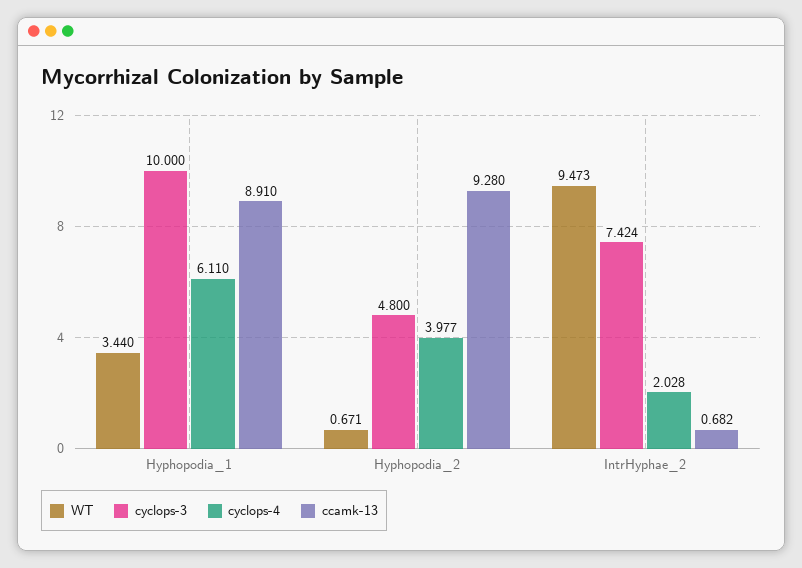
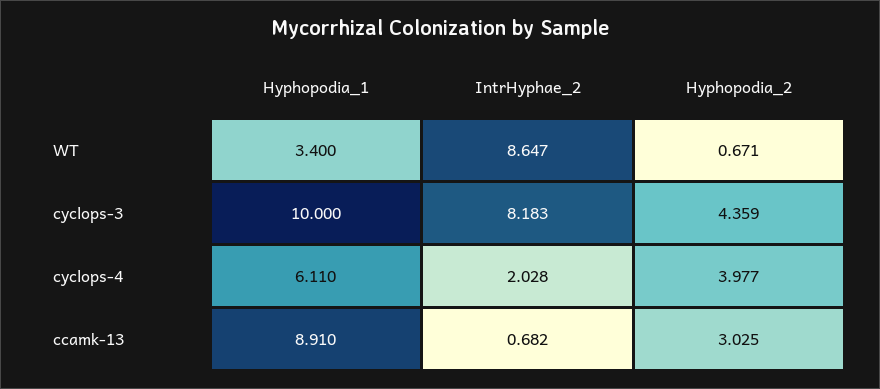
WT, Hyphopodia_1: 3.44 -> 3.4
cyclops-3, Hyphopodia_2: 4.8 -> 4.359
ccamk-13, Hyphopodia_2: 9.28 -> 3.025
WT, IntrHyphae_2: 9.473 -> 8.647
cyclops-3, IntrHyphae_2: 7.424 -> 8.183

